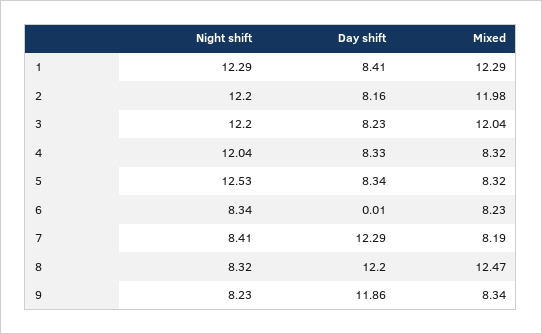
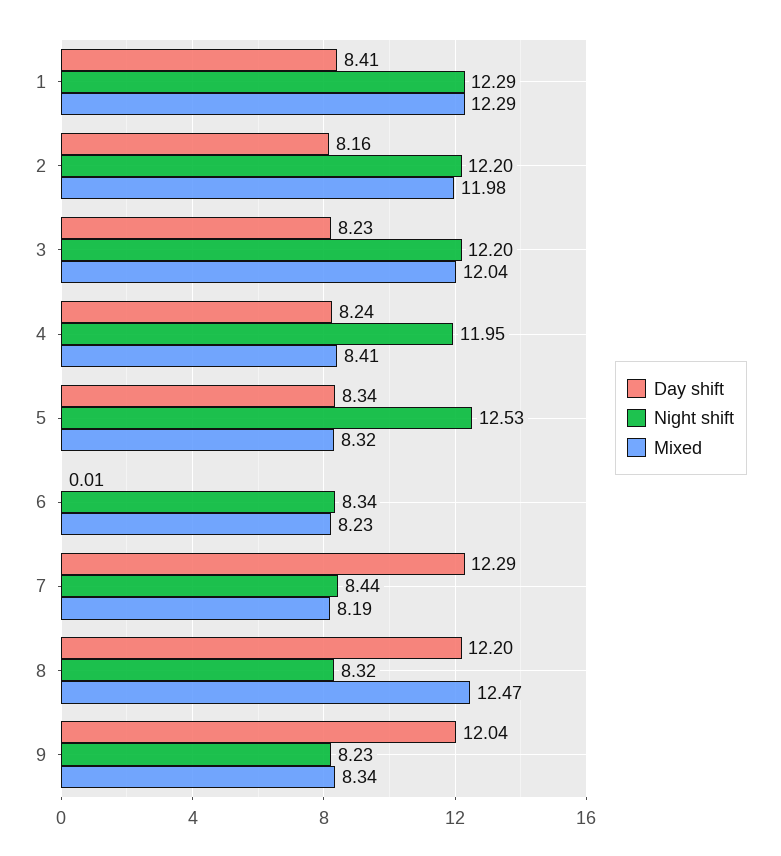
Night shift, 4: 12.04 -> 11.95
Day shift, 4: 8.33 -> 8.24
Mixed, 4: 8.32 -> 8.41
Night shift, 7: 8.41 -> 8.44
Day shift, 9: 11.86 -> 12.04

